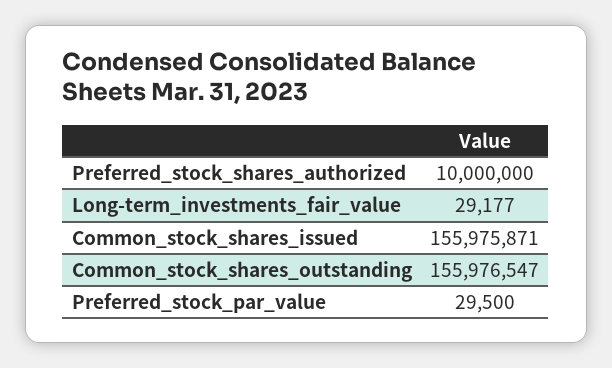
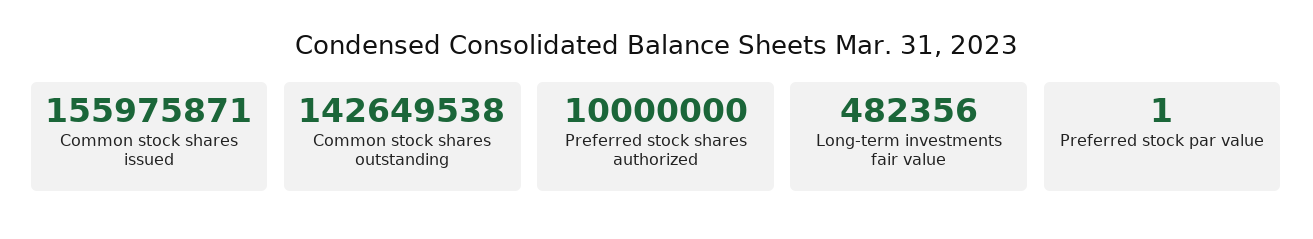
Long-term_investments_fair_value: 29177 -> 482356
Common_stock_shares_outstanding: 155976547 -> 142649538
Preferred_stock_par_value: 29500 -> 1

